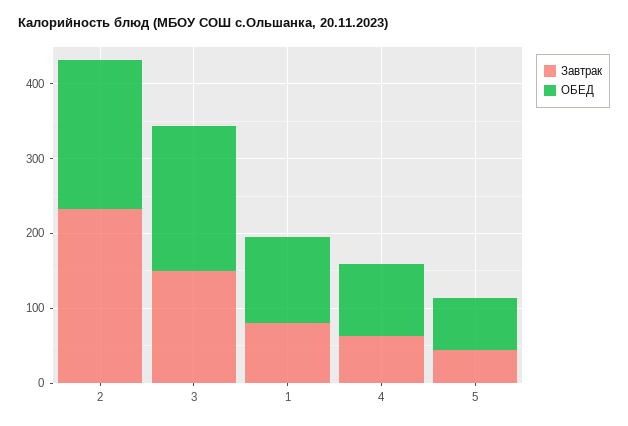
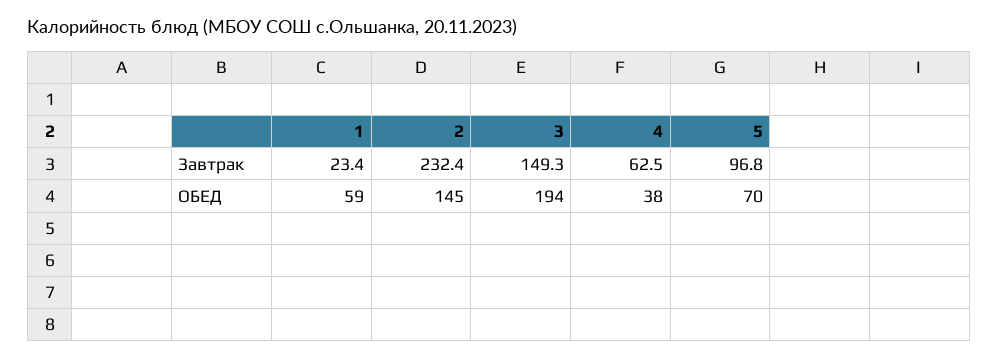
ОБЕД, 2: 200 -> 145
Завтрак, 1: 80 -> 23.4
ОБЕД, 1: 120 -> 59
ОБЕД, 4: 100 -> 38
Завтрак, 5: 40 -> 96.8

